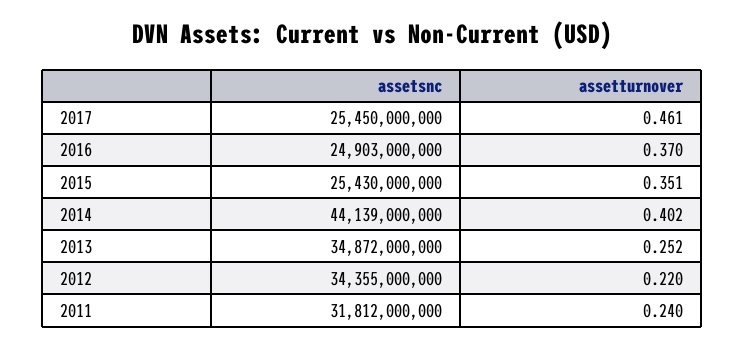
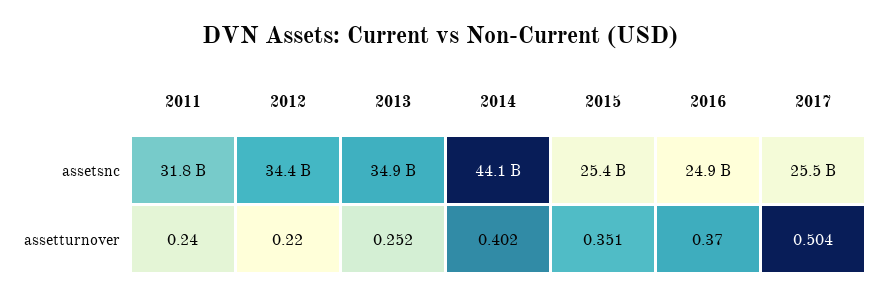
assetturnover, 2017: 0.461 -> 0.504

